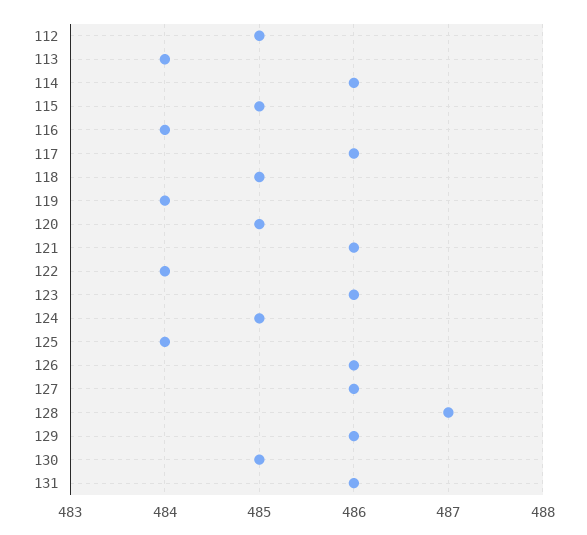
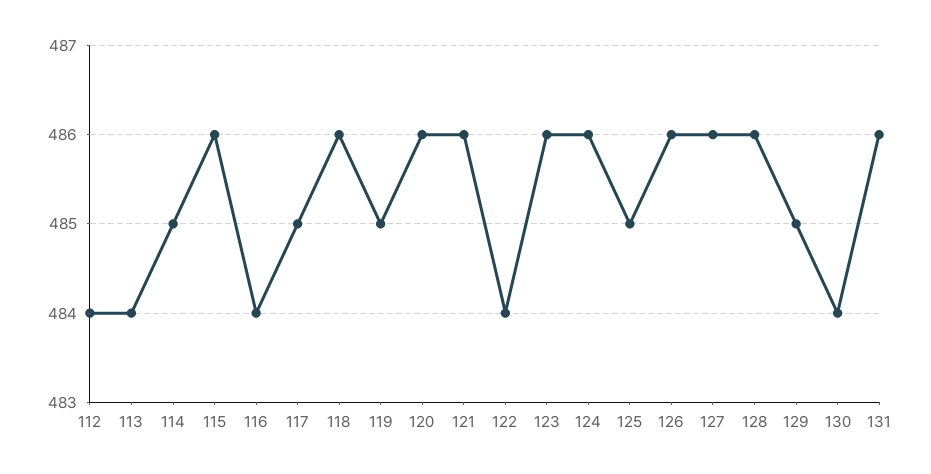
112: 485 -> 484
114: 486 -> 485
115: 485 -> 486
117: 486 -> 485
118: 485 -> 486
119: 484 -> 485
120: 485 -> 486
124: 485 -> 486
125: 484 -> 485
128: 487 -> 486
129: 486 -> 485
130: 485 -> 484

